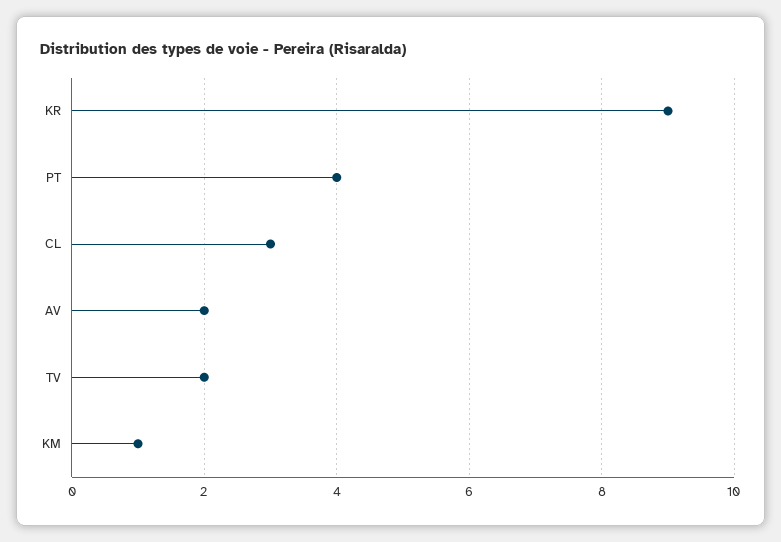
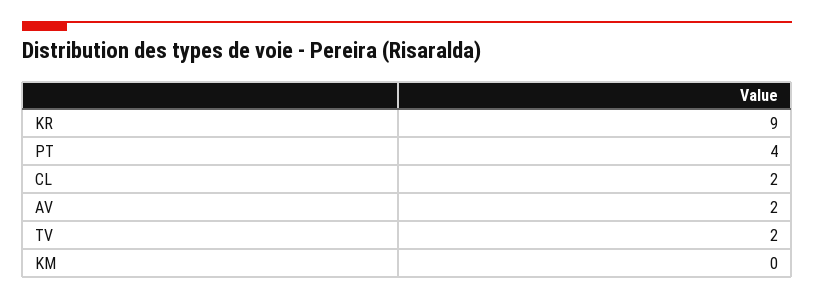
CL: 3 -> 2
KM: 1 -> 0

